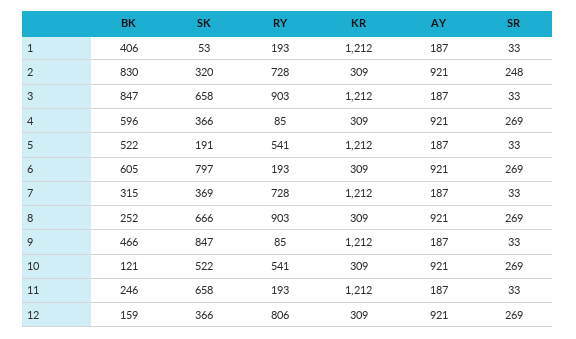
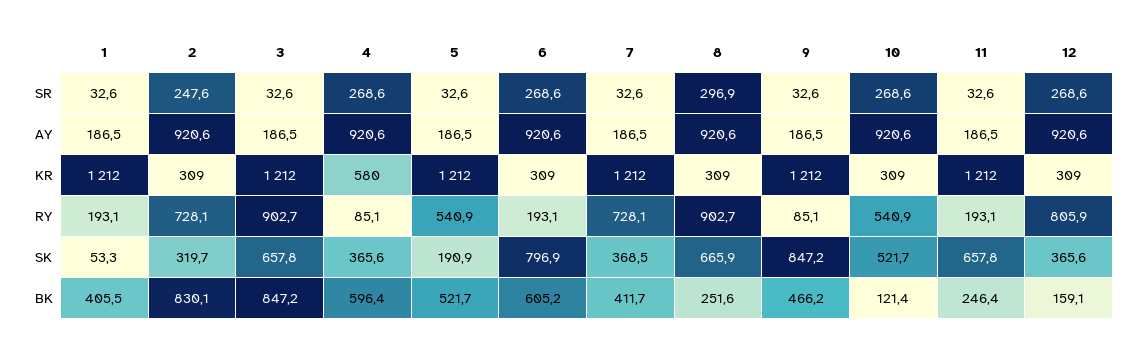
KR, 4: 309 -> 580
BK, 7: 315 -> 411.7
SR, 8: 269 -> 296.9

